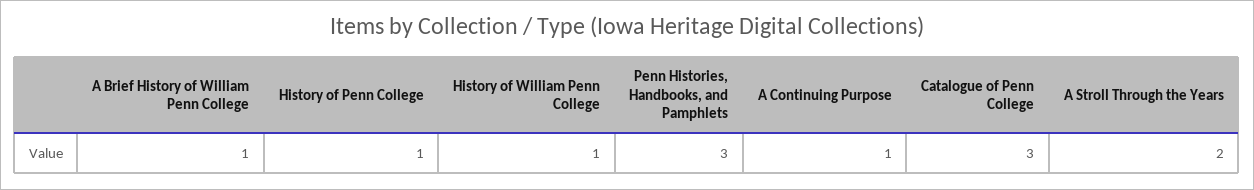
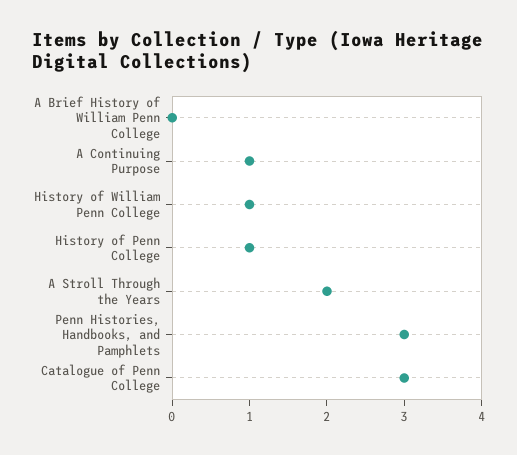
A Brief History of William Penn College: 1 -> 0

